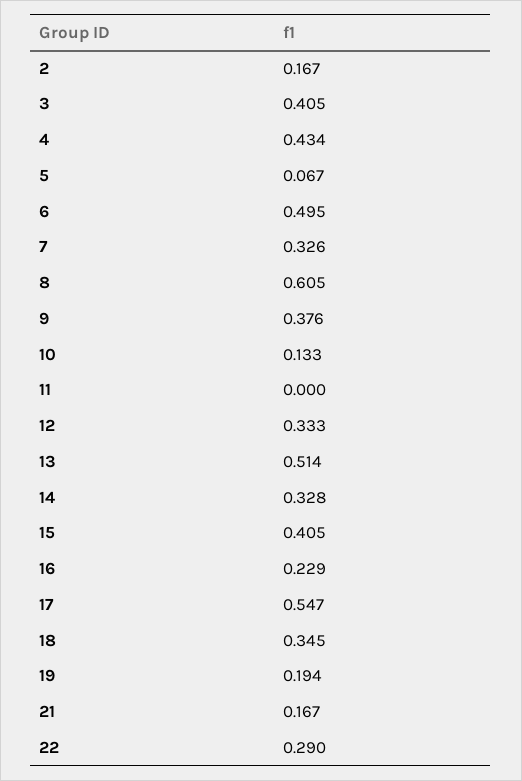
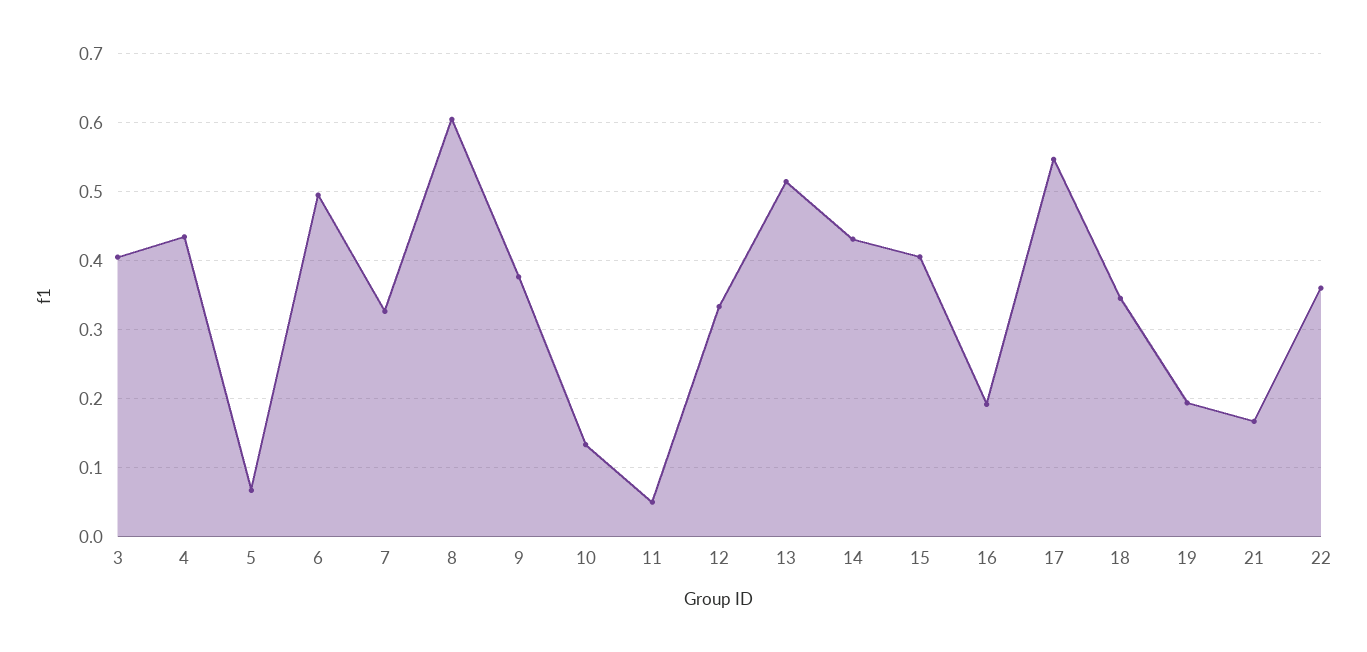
2: 0.167 -> none
11: 0 -> 0.05
14: 0.328 -> 0.43
16: 0.229 -> 0.19
22: 0.29 -> 0.36

